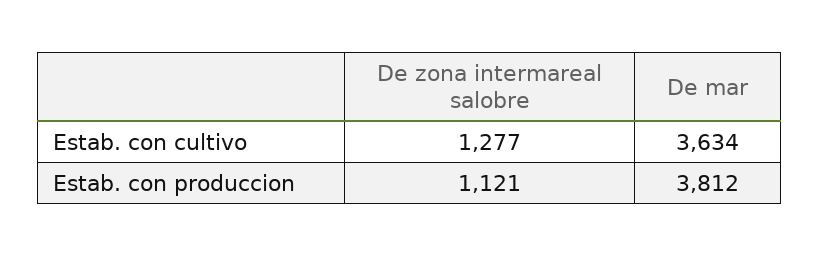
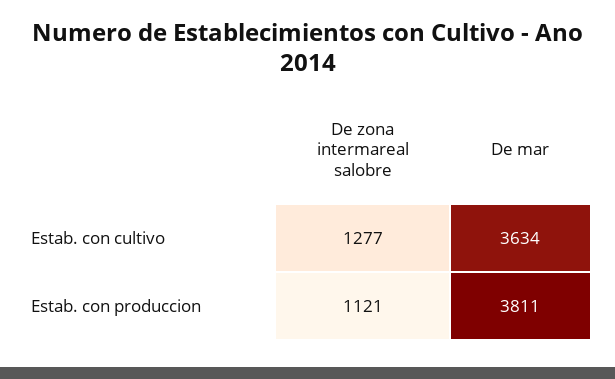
De mar, Estab. con produccion: 3812 -> 3811

